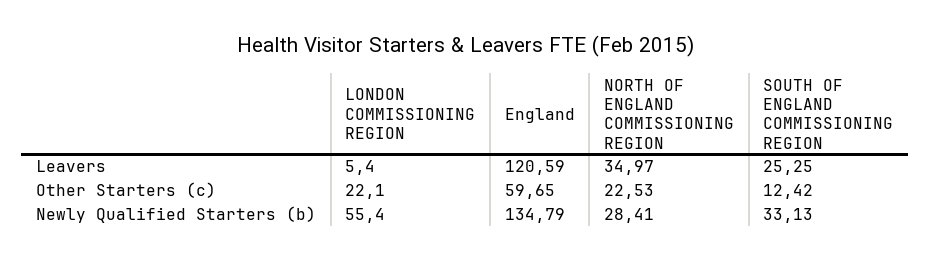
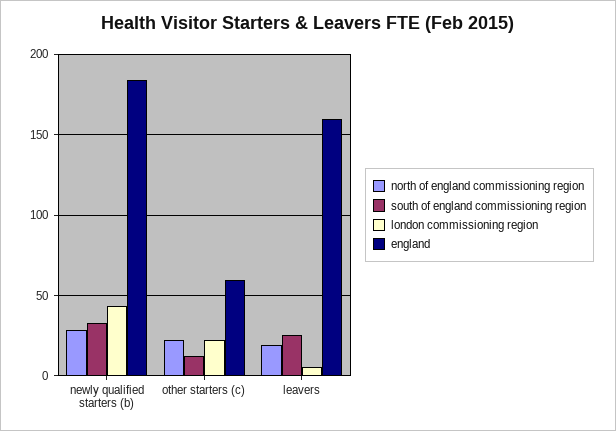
England, Leavers: 120.59 -> 160
NORTH OF ENGLAND COMMISSIONING REGION, Leavers: 34.97 -> 20
LONDON COMMISSIONING REGION, Newly Qualified Starters (b): 55.4 -> 45
England, Newly Qualified Starters (b): 134.79 -> 185

